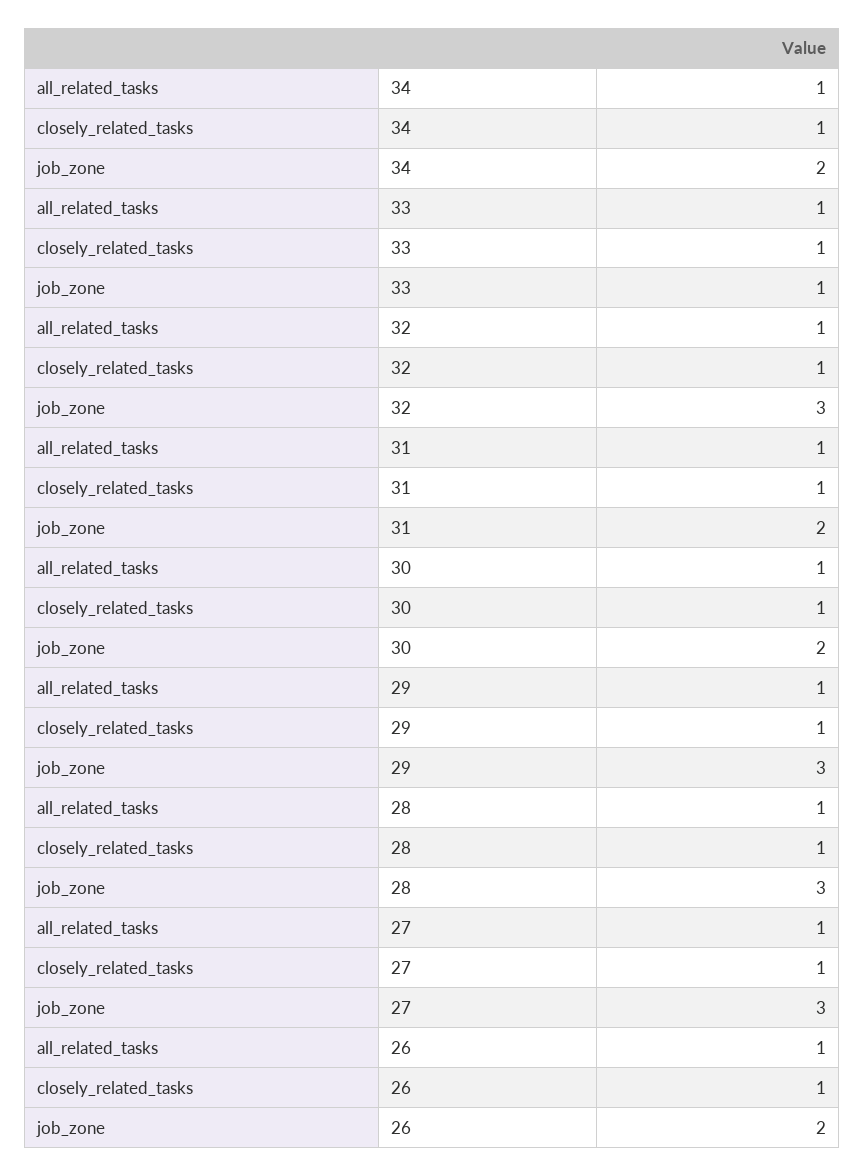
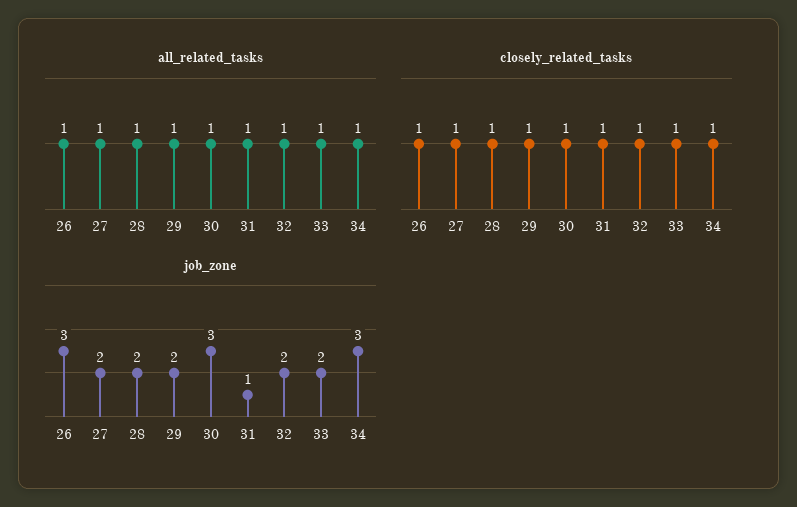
job_zone, 34: 2 -> 3
job_zone, 33: 1 -> 2
job_zone, 32: 3 -> 2
job_zone, 31: 2 -> 1
job_zone, 30: 2 -> 3
job_zone, 29: 3 -> 2
job_zone, 28: 3 -> 2
job_zone, 27: 3 -> 2
job_zone, 26: 2 -> 3

